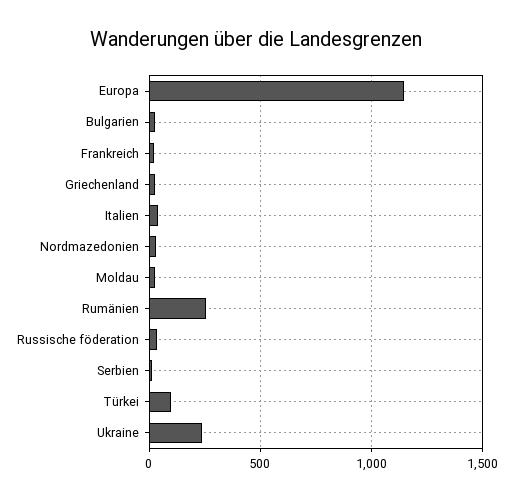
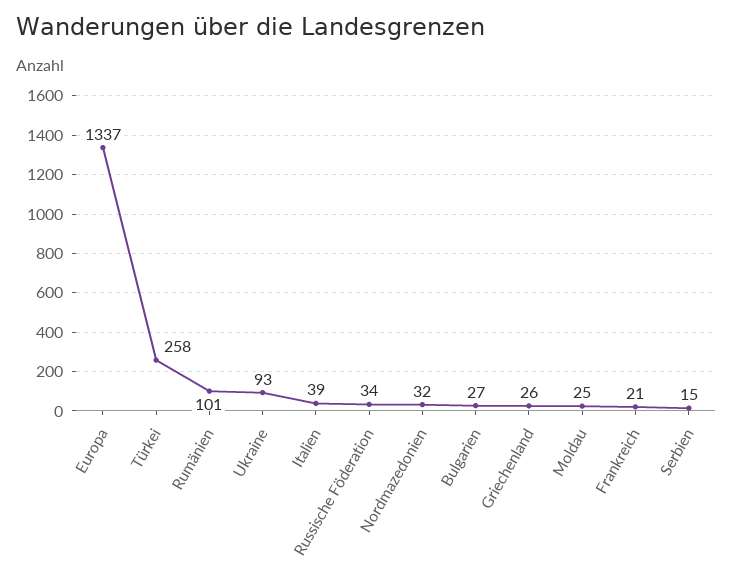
Europa: 1150 -> 1337
Rumänien: 250 -> 101
Türkei: 100 -> 258
Ukraine: 250 -> 93

